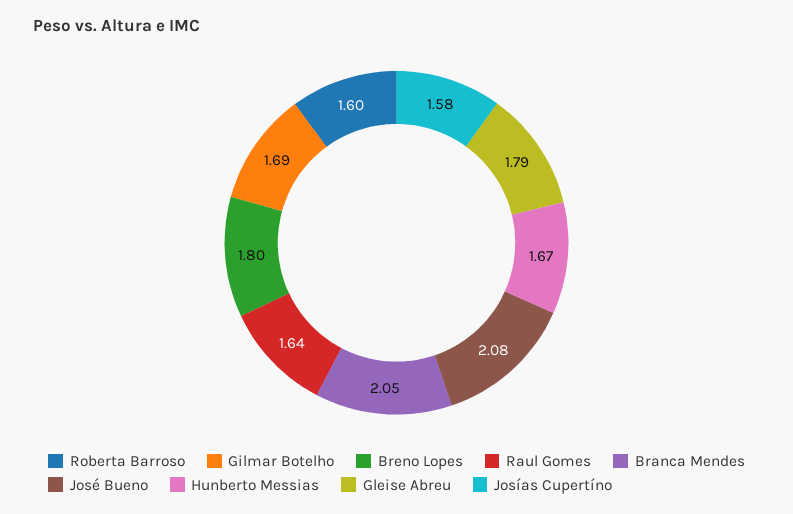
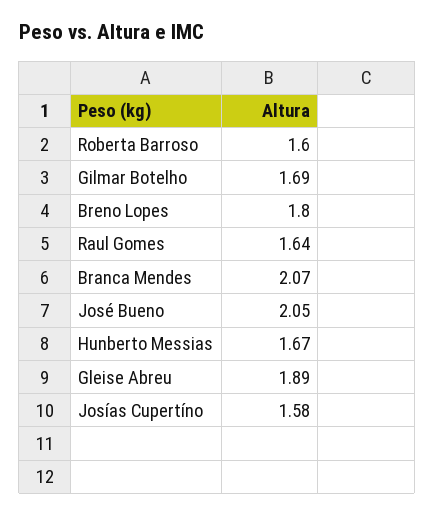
Branca Mendes: 2.05 -> 2.07
José Bueno: 2.08 -> 2.05
Gleise Abreu: 1.79 -> 1.89

